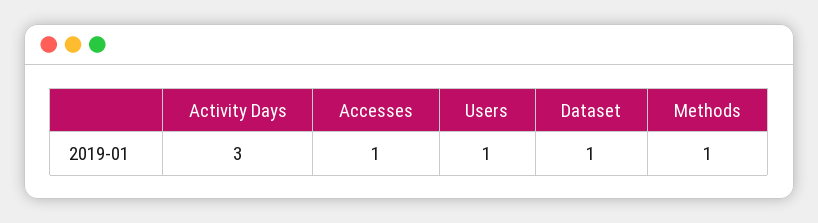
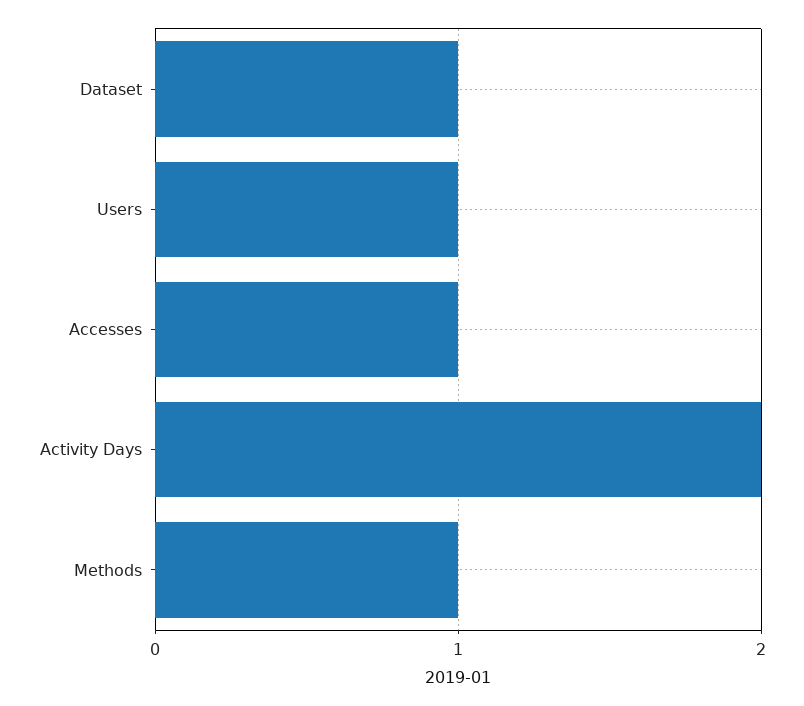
Activity Days: 3 -> 2

